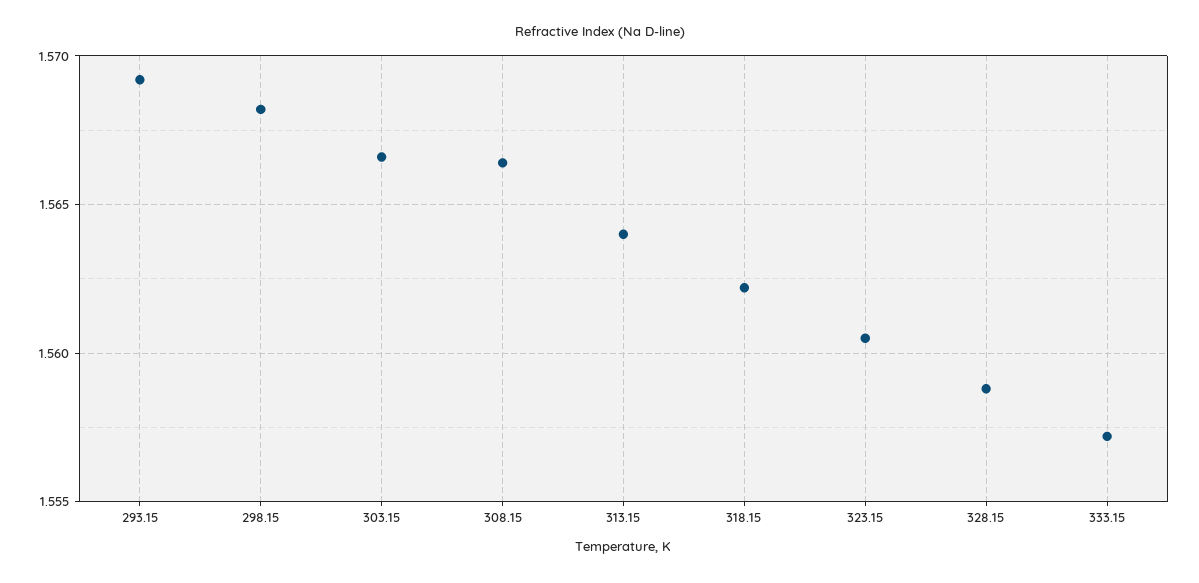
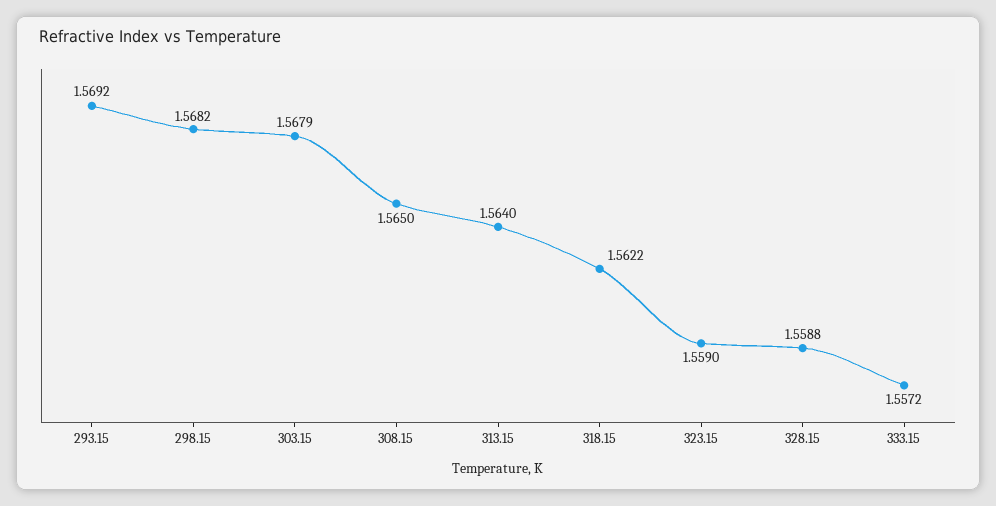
303.15: 1.5665 -> 1.5679
308.15: 1.5665 -> 1.565
323.15: 1.5605 -> 1.559

